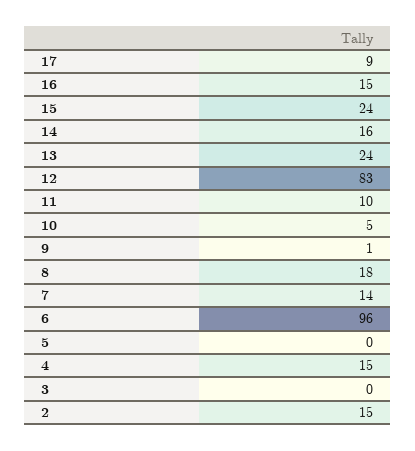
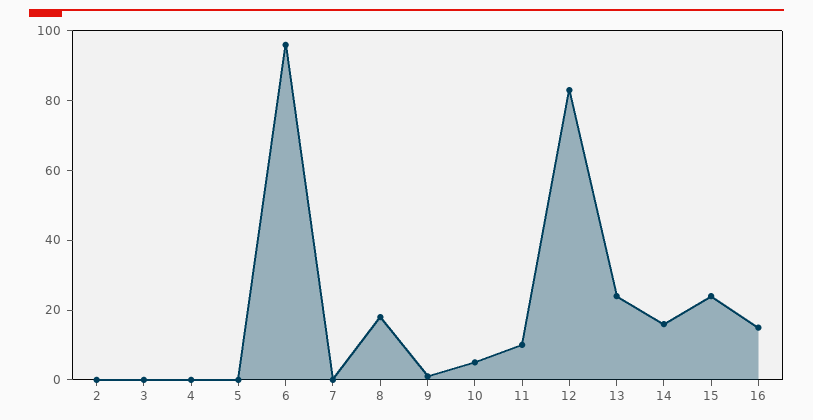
17: 9 -> none
7: 14 -> 0
4: 15 -> 0
2: 15 -> 0

